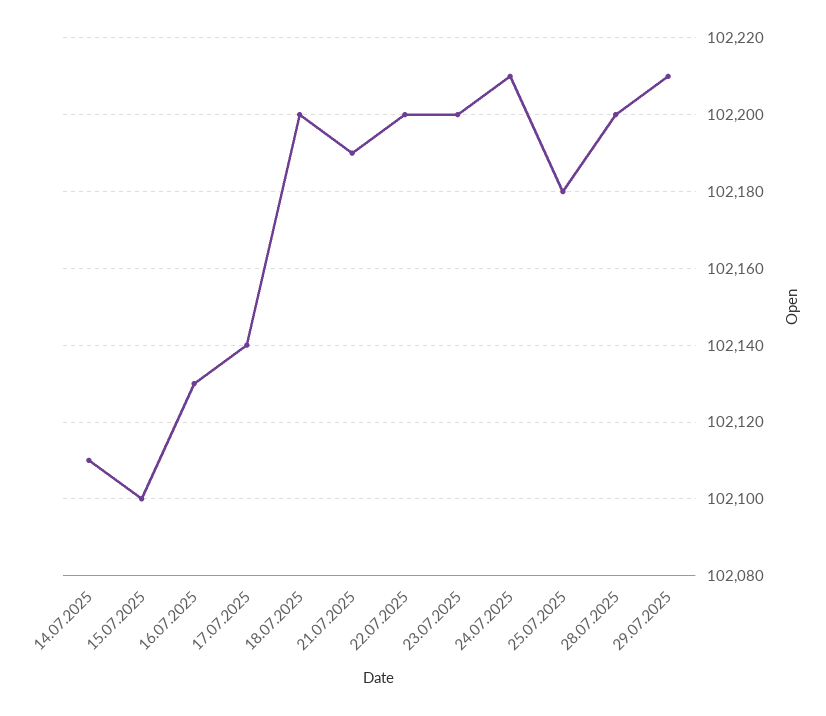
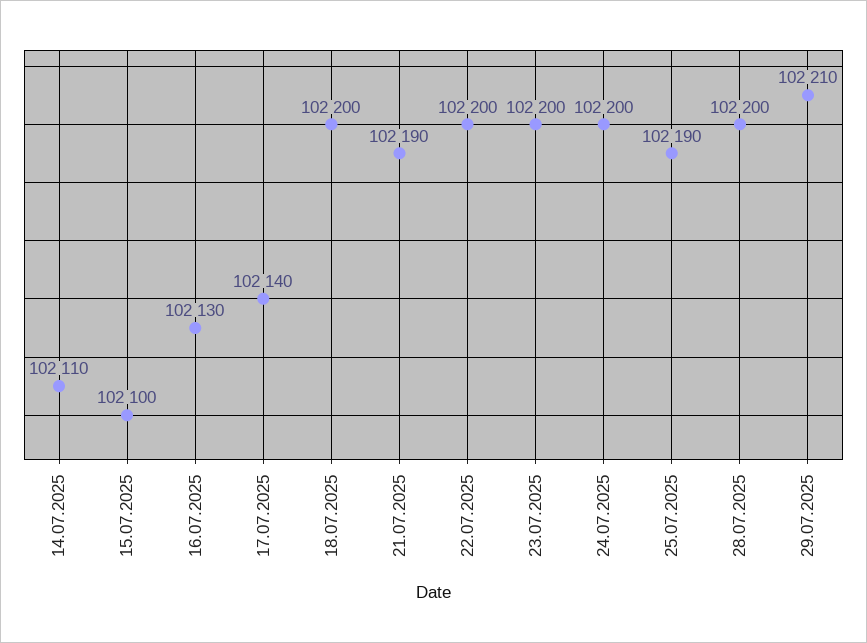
24.07.2025: 102210 -> 102200
25.07.2025: 102180 -> 102190

